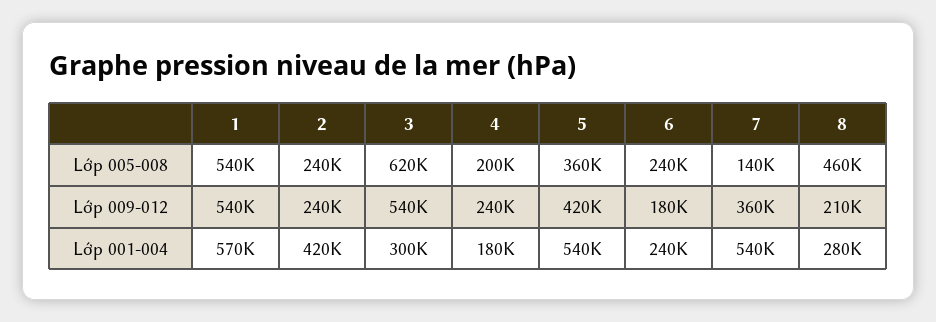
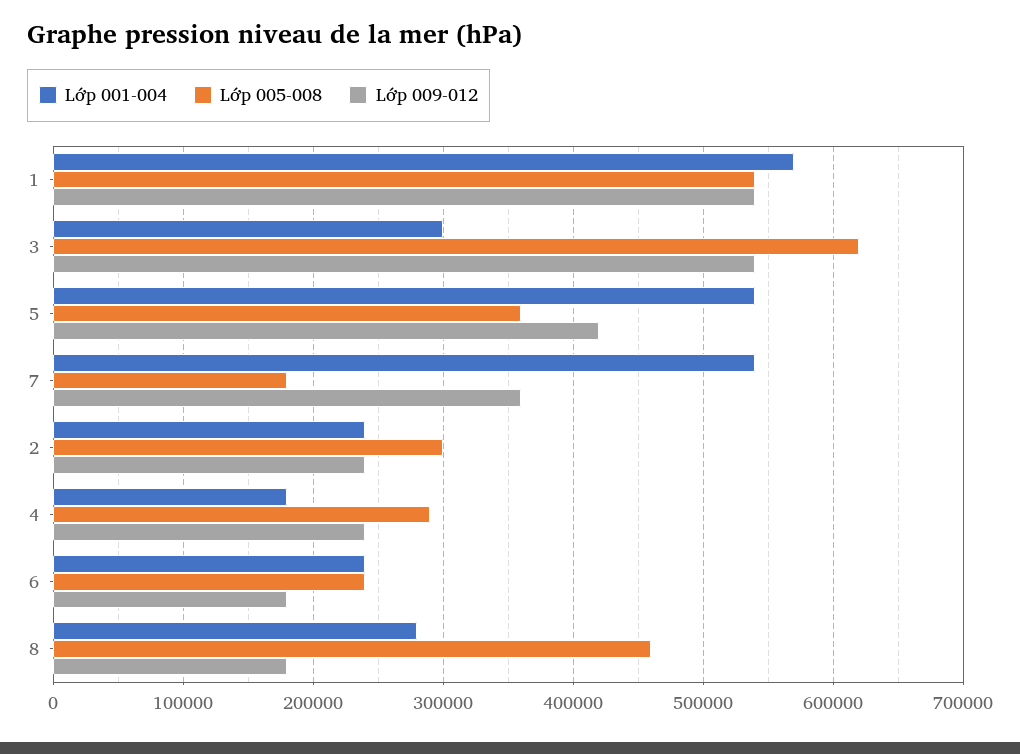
Lớp 005-008, 2: 240000 -> 300000
Lớp 005-008, 4: 200000 -> 290000
Lớp 005-008, 7: 140000 -> 180000
Lớp 009-012, 8: 210000 -> 180000
Lớp 001-004, 2: 420000 -> 240000

